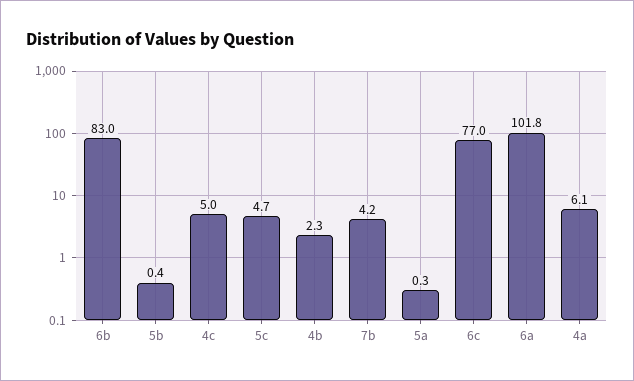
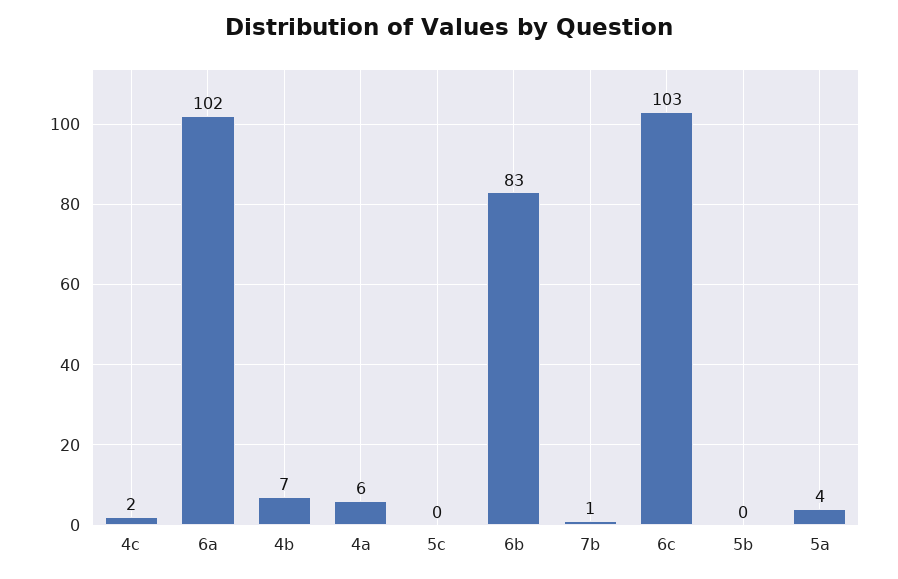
4c: 5 -> 2
5c: 4.7 -> 0
4b: 2.3 -> 7
7b: 4.2 -> 1
5a: 0.3 -> 4
6c: 77 -> 103

